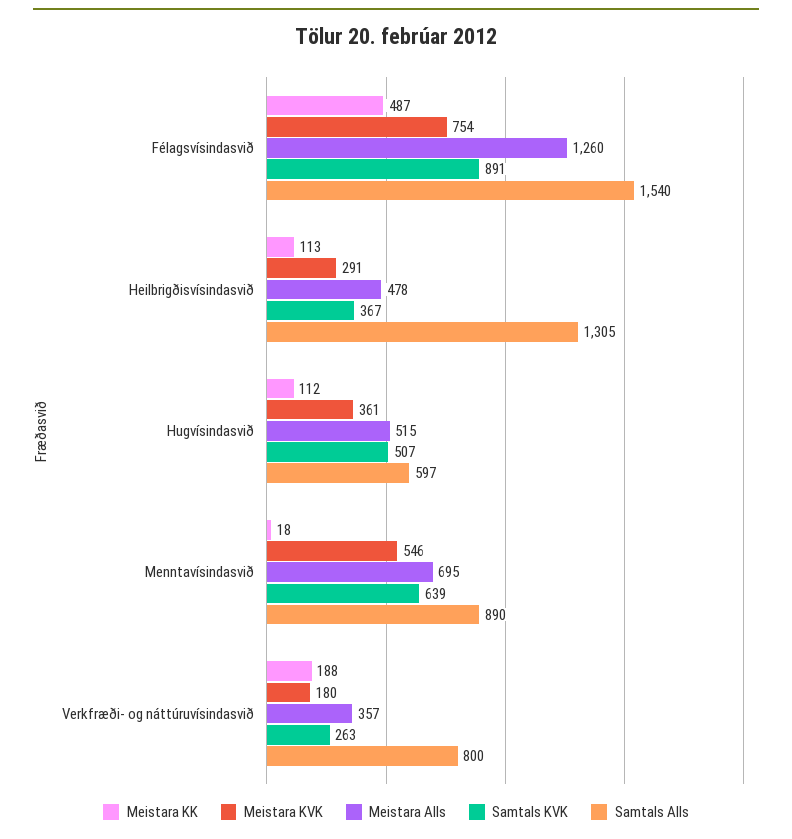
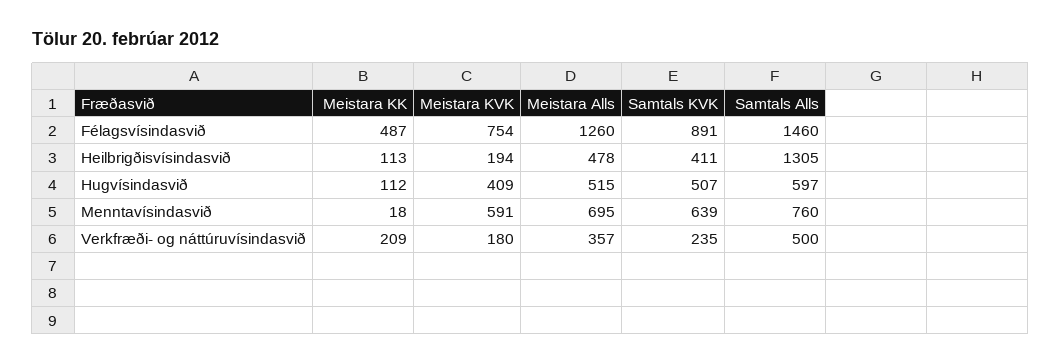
Samtals Alls, Félagsvísindasvið: 1540 -> 1460
Meistara KVK, Heilbrigðisvísindasvið: 291 -> 194
Samtals KVK, Heilbrigðisvísindasvið: 367 -> 411
Meistara KVK, Hugvísindasvið: 361 -> 409
Meistara KVK, Menntavísindasvið: 546 -> 591
Samtals Alls, Menntavísindasvið: 890 -> 760
Meistara KK, Verkfræði- og náttúruvísindasvið: 188 -> 209
Samtals KVK, Verkfræði- og náttúruvísindasvið: 263 -> 235
Samtals Alls, Verkfræði- og náttúruvísindasvið: 800 -> 500

